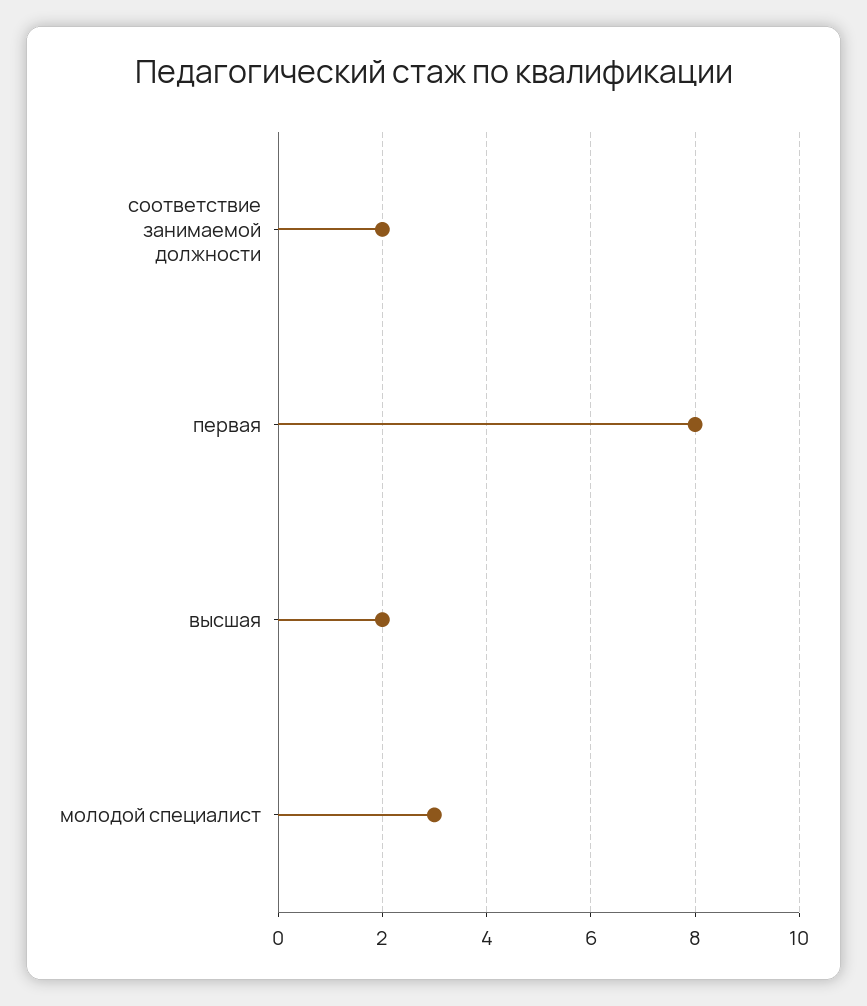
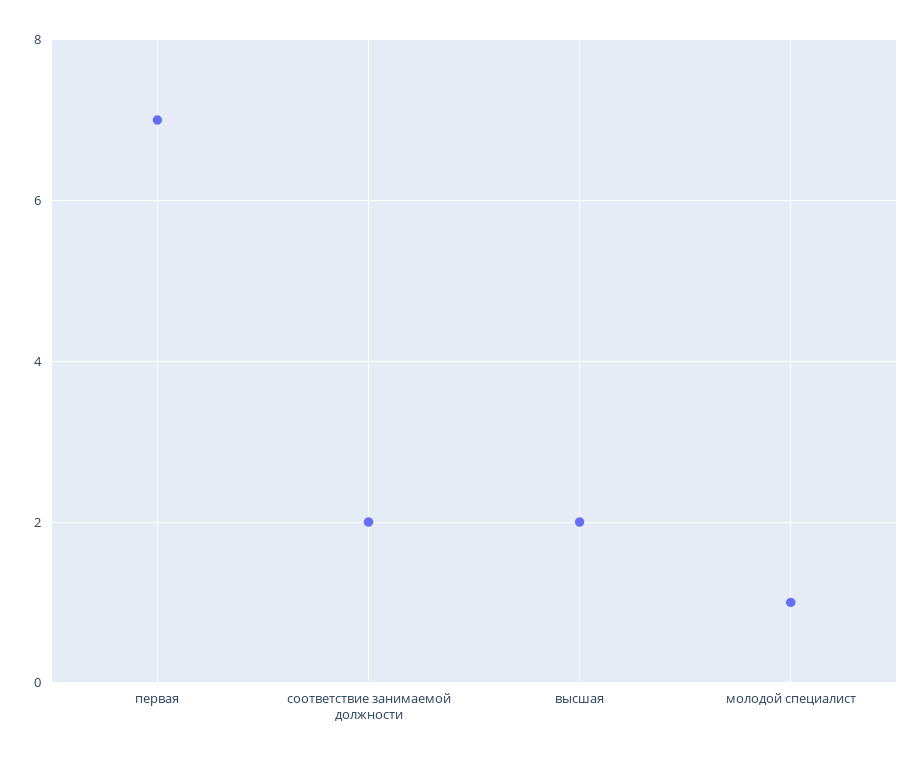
первая: 8 -> 7
молодой специалист: 3 -> 1

